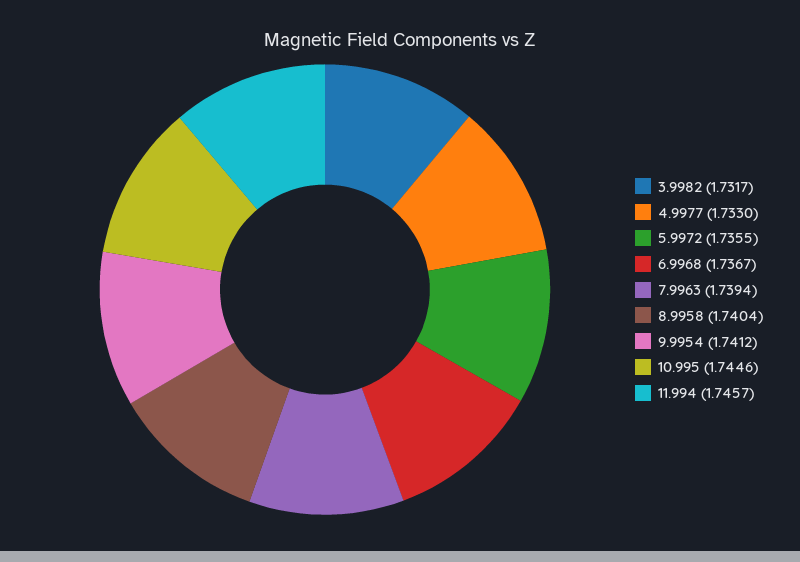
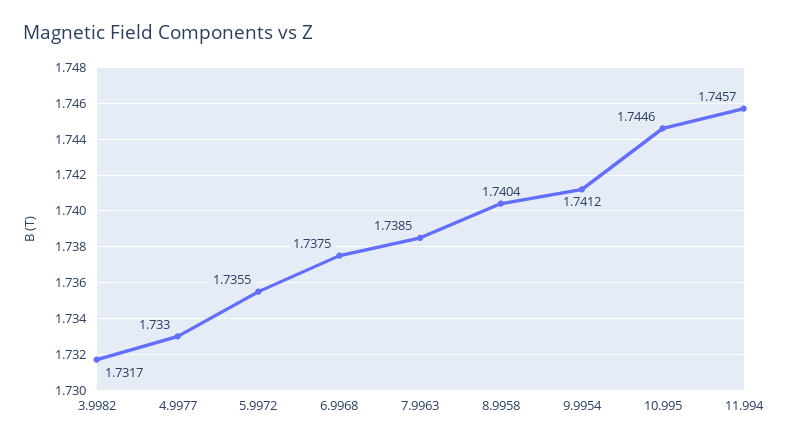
6.9968: 1.7367 -> 1.7375
7.9963: 1.7394 -> 1.7385

